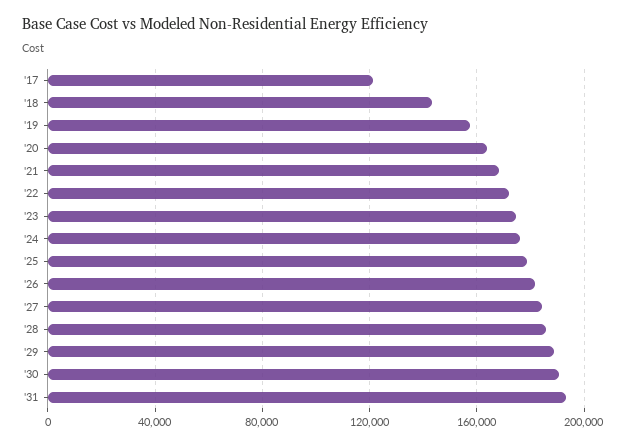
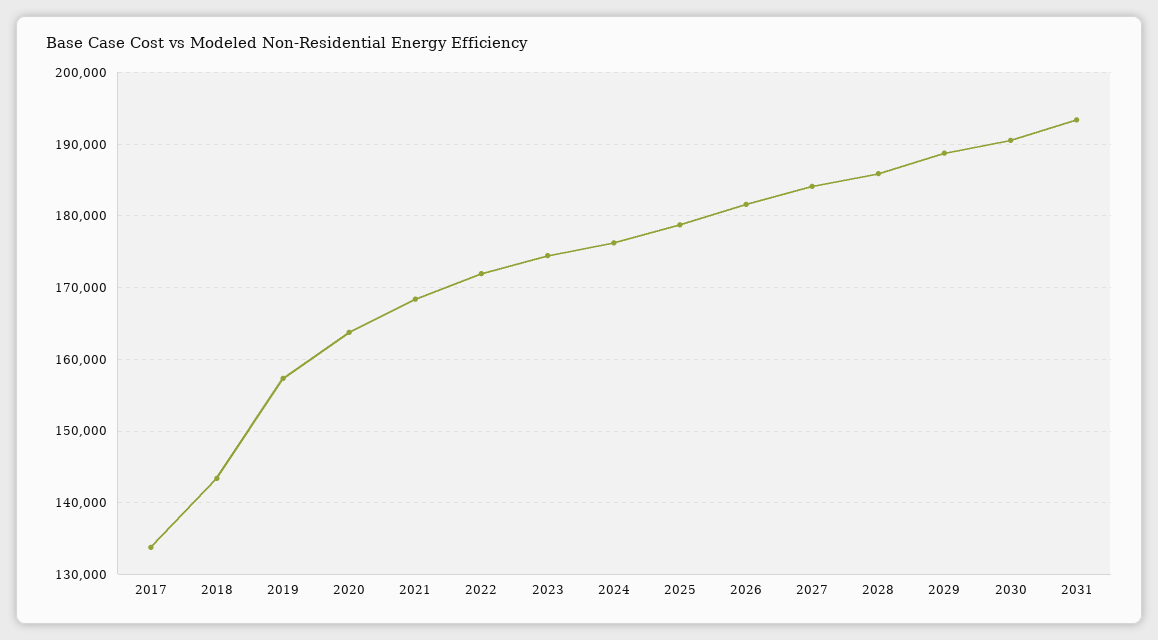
'17: 120000 -> 134000

